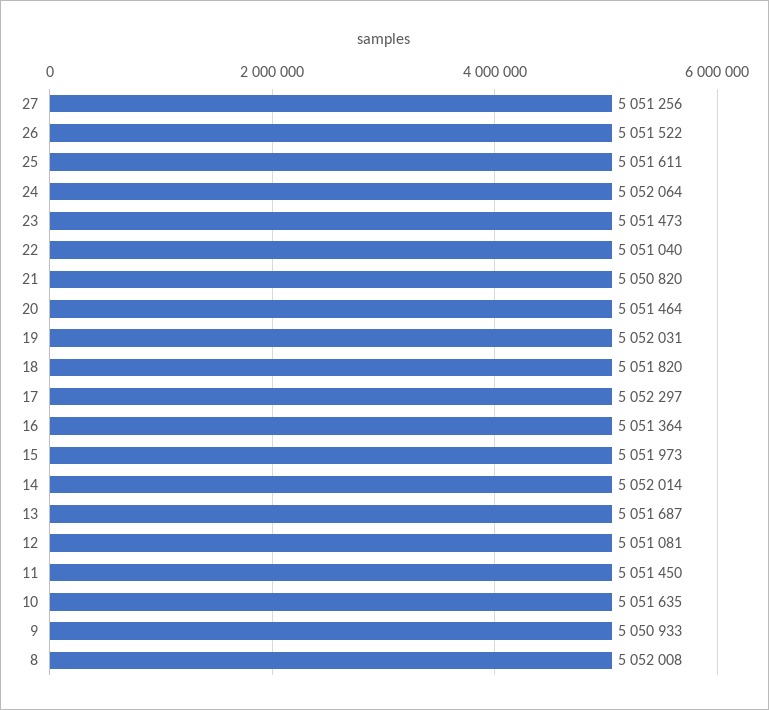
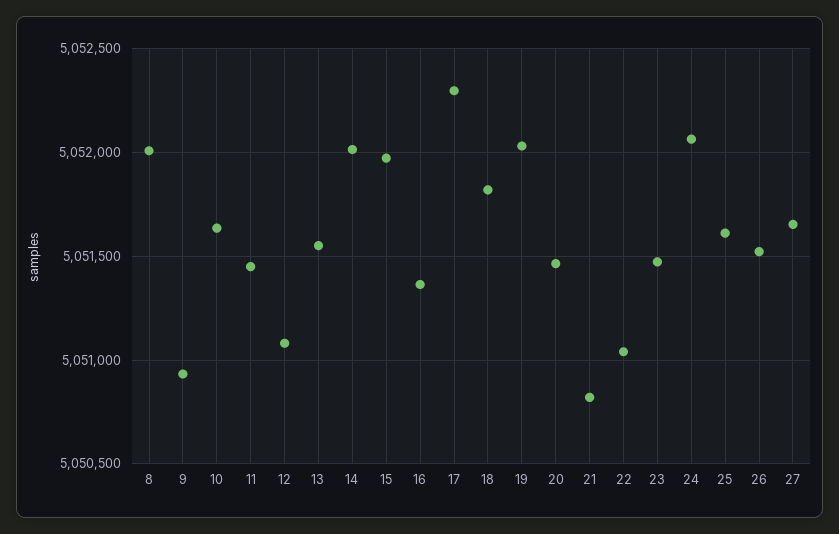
27: 5051256 -> 5051650
13: 5051687 -> 5051550

